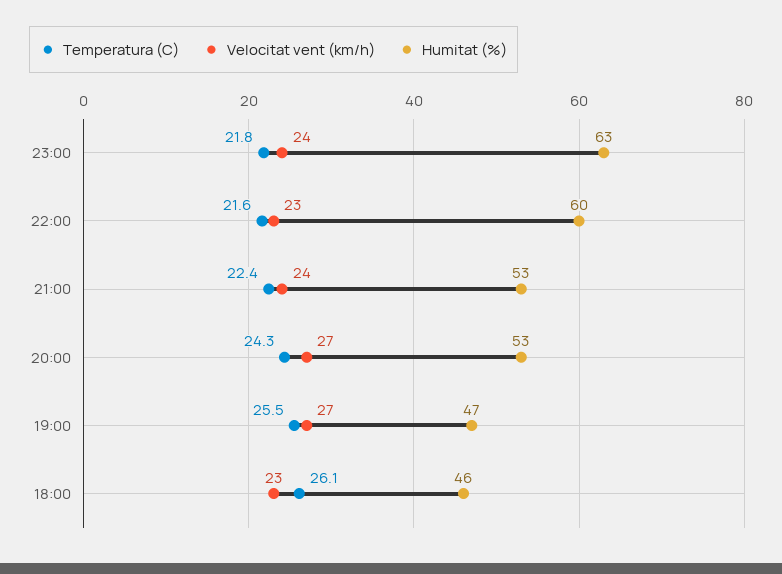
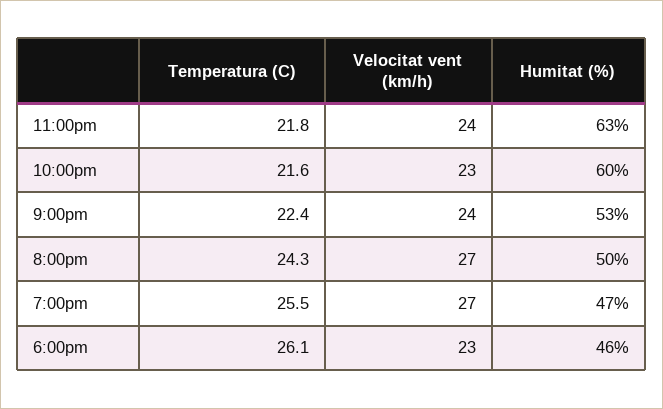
Humitat (%), 20:00: 53 -> 50

